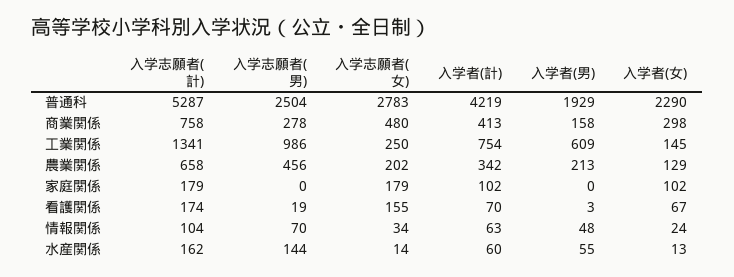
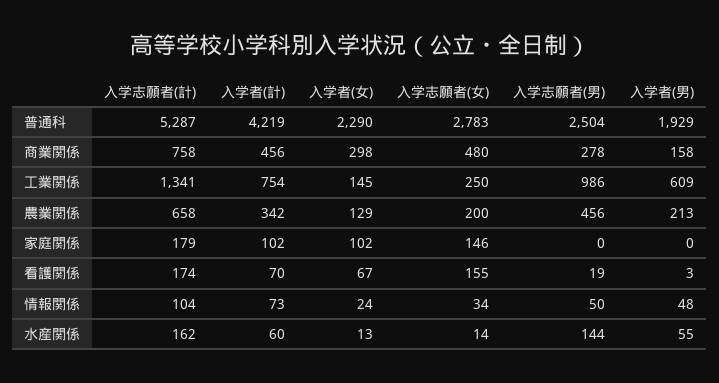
入学者(計), 商業関係: 413 -> 456
入学志願者(女), 農業関係: 202 -> 200
入学志願者(女), 家庭関係: 179 -> 146
入学志願者(男), 情報関係: 70 -> 50
入学者(計), 情報関係: 63 -> 73

